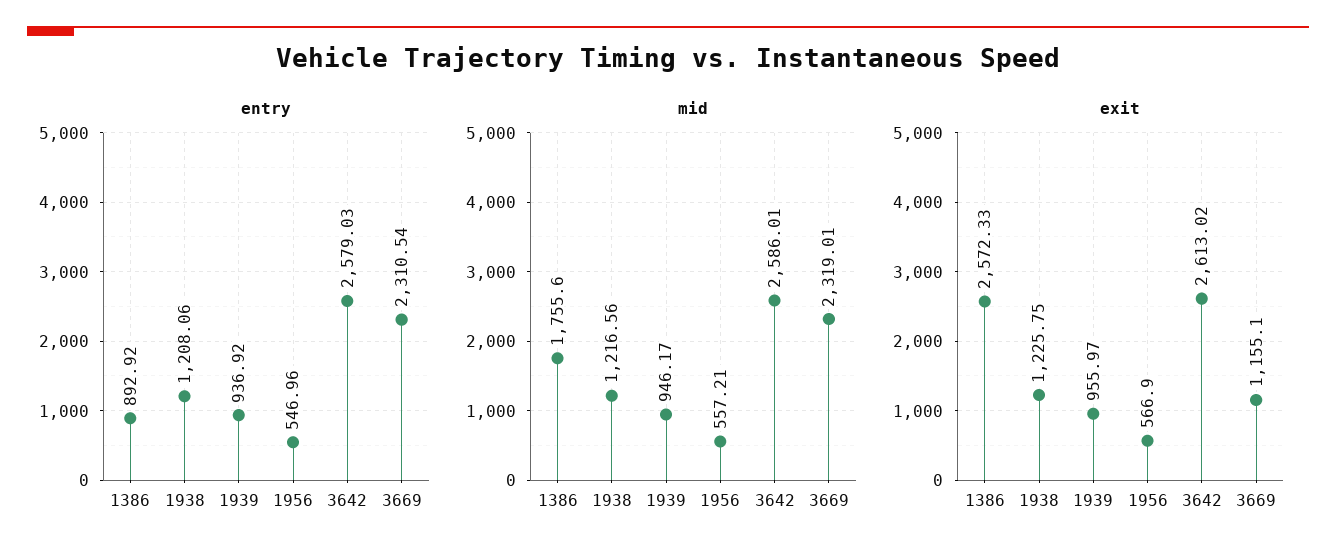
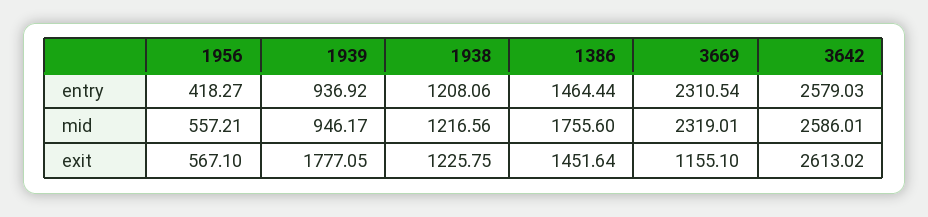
entry, 1386: 892.92 -> 1464.44
entry, 1956: 546.96 -> 418.27
exit, 1386: 2572.33 -> 1451.64
exit, 1939: 955.97 -> 1777.05
exit, 1956: 566.9 -> 567.1

